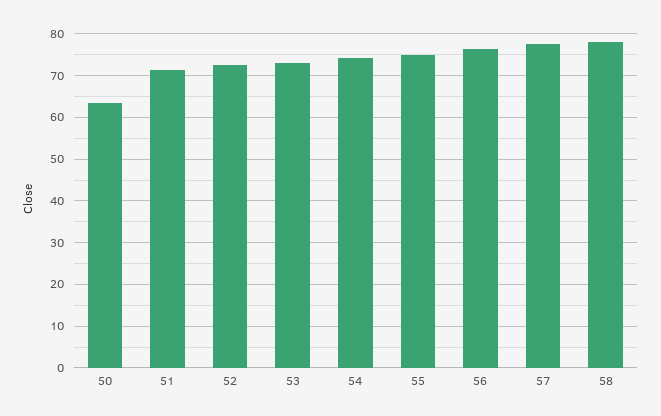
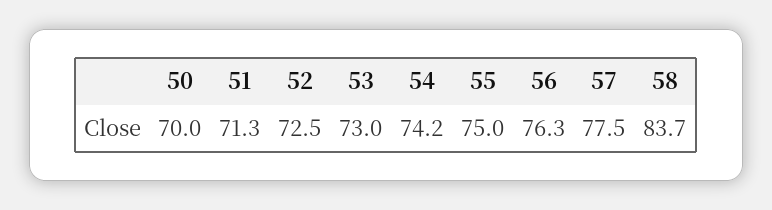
50: 64 -> 70
58: 78 -> 83.7

